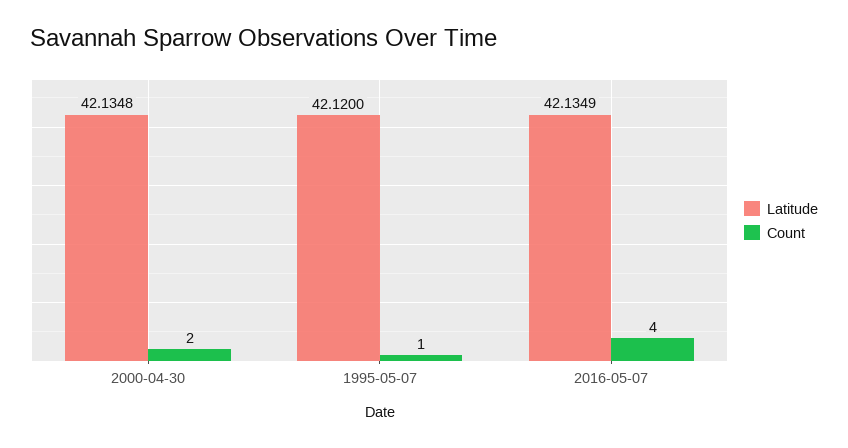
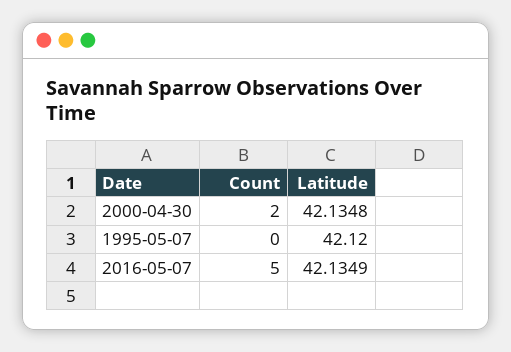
Count, 1995-05-07: 1 -> 0
Count, 2016-05-07: 4 -> 5

